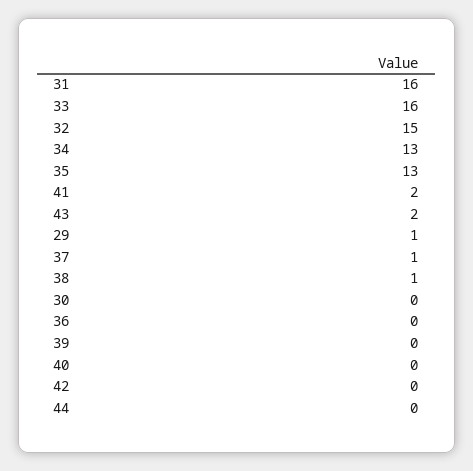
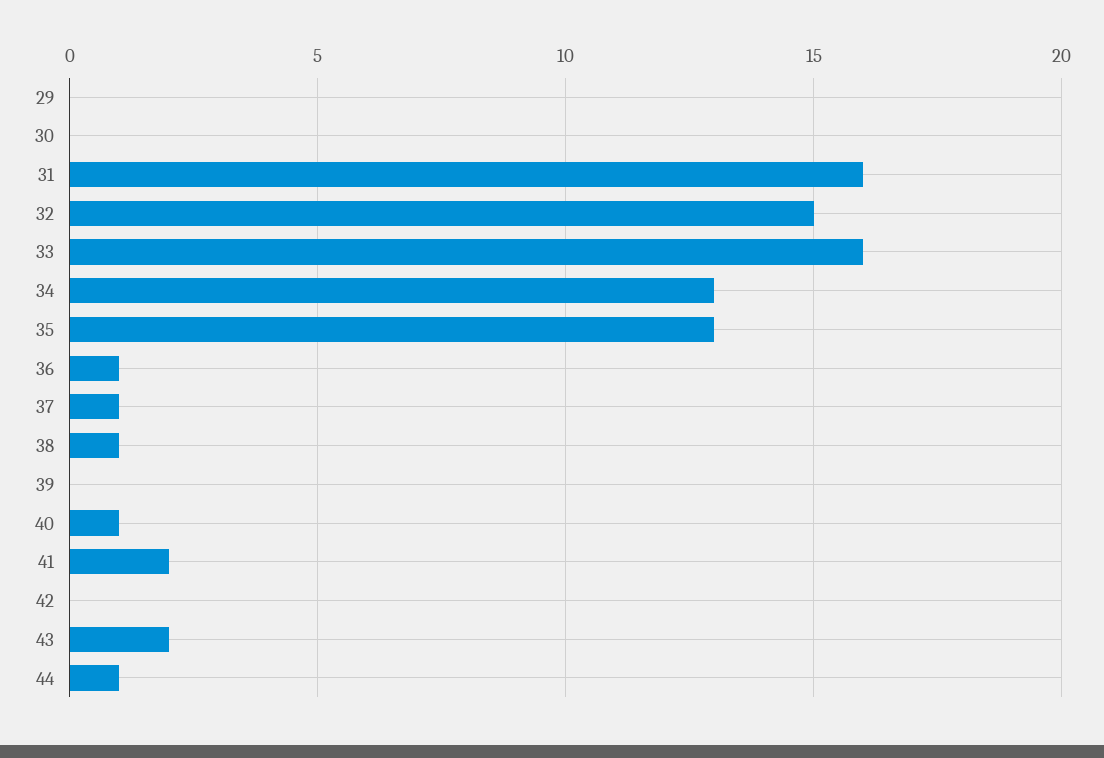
29: 1 -> 0
36: 0 -> 1
40: 0 -> 1
44: 0 -> 1

